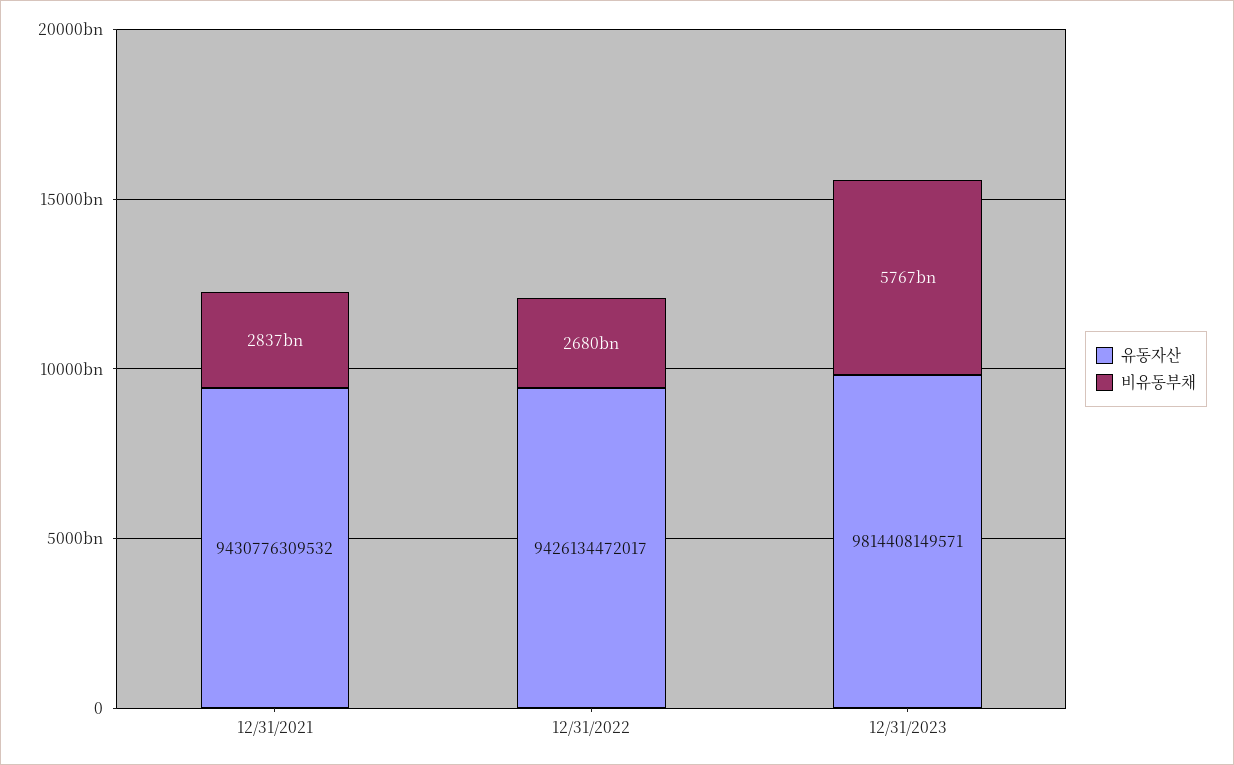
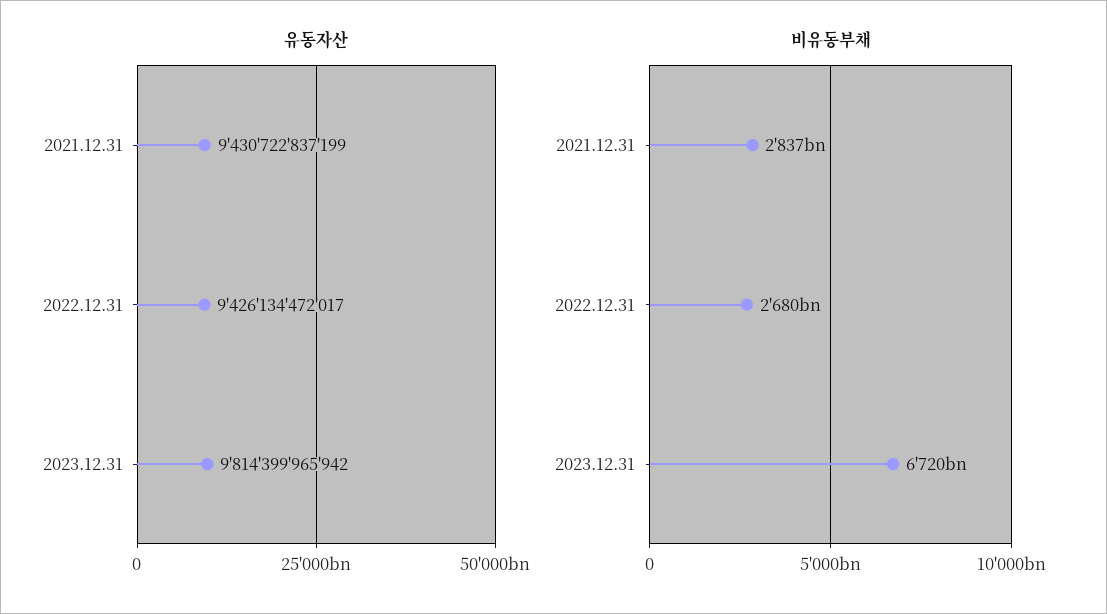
유동자산, 12/31/2021: 9430776309532 -> 9430722837199
유동자산, 12/31/2023: 9814408149571 -> 9814399965942
비유동부채, 12/31/2023: 5767000000000 -> 6720000000000

